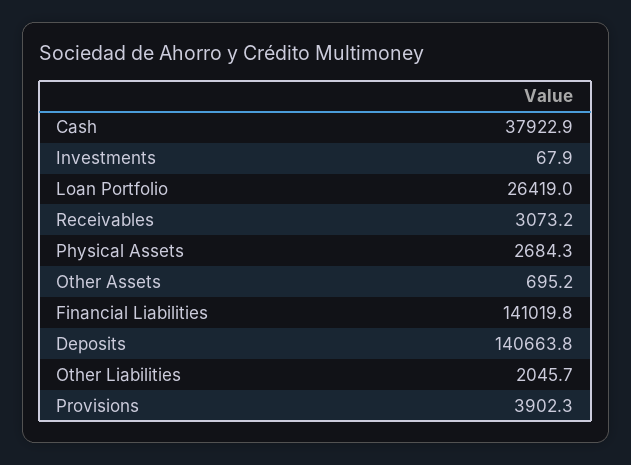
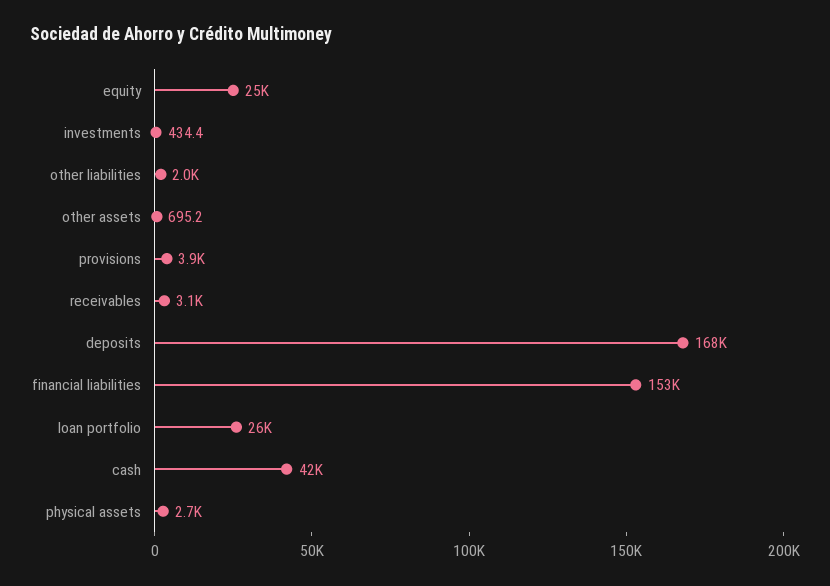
Cash: 37922.9 -> 42000
Investments: 67.9 -> 434.4
Financial Liabilities: 141019.8 -> 153000
Deposits: 140663.8 -> 168000
equity: none -> 25000

